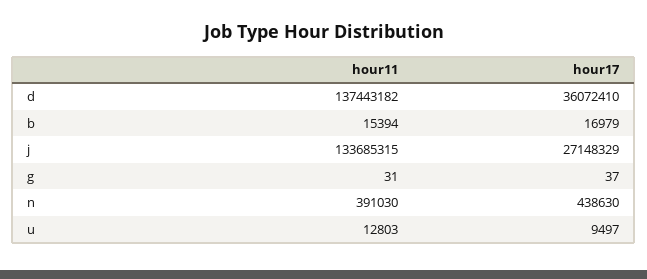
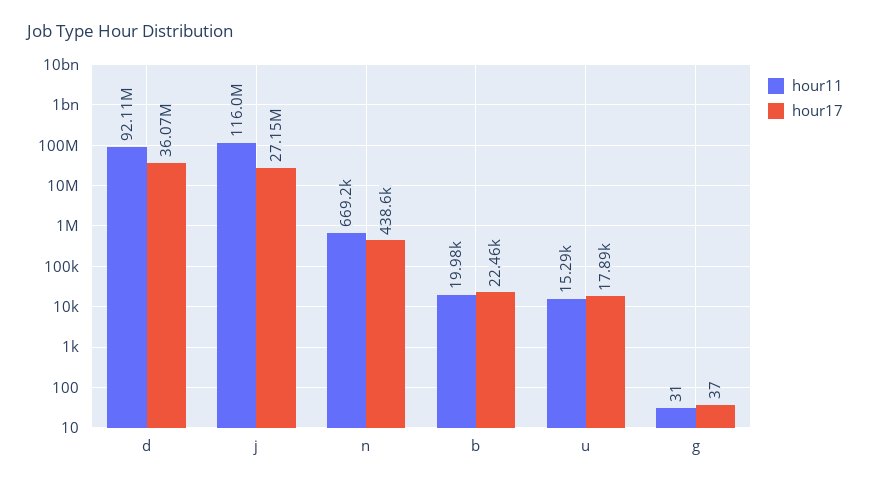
hour11, d: 137443182 -> 92110000
hour11, b: 15394 -> 19980
hour17, b: 16979 -> 22460
hour11, j: 133685315 -> 116000000
hour11, n: 391030 -> 669200
hour11, u: 12803 -> 15290
hour17, u: 9497 -> 17890

